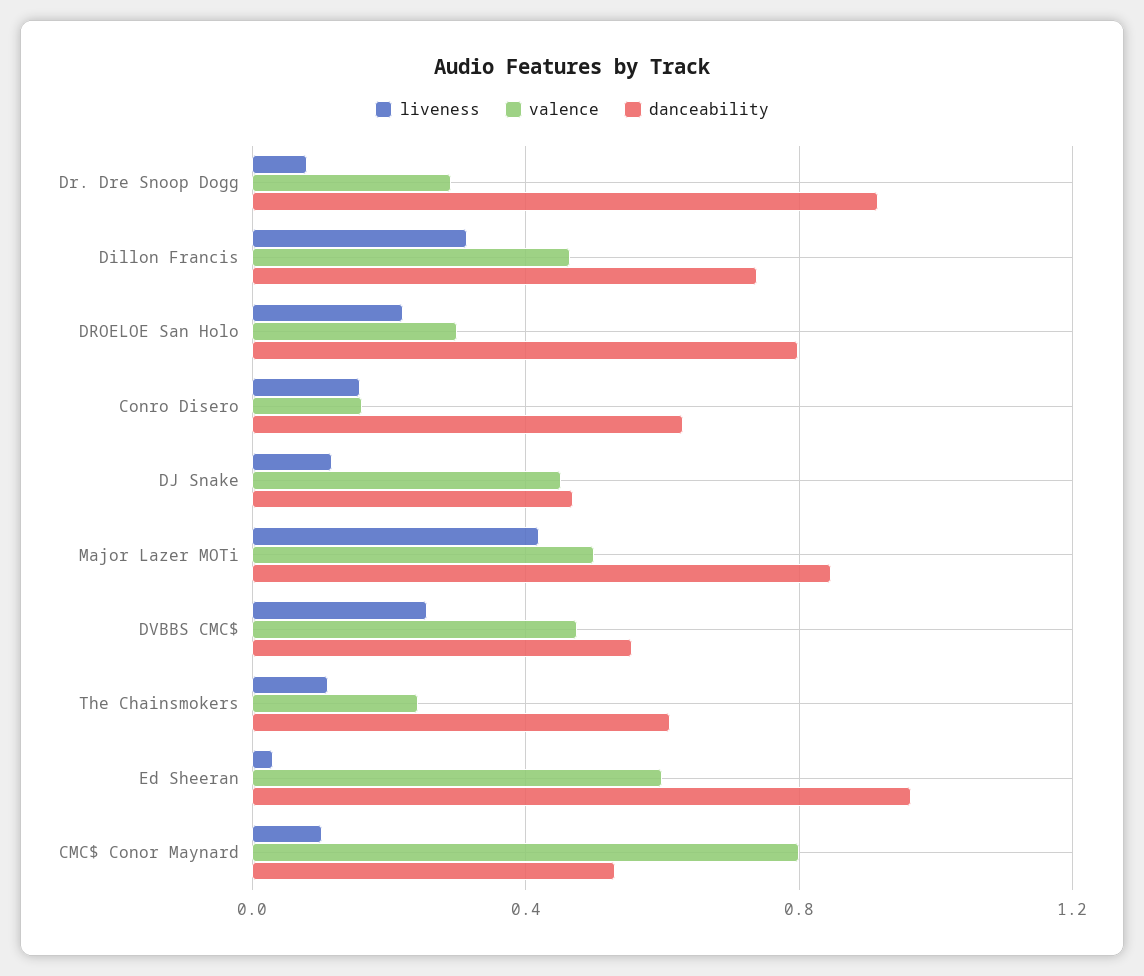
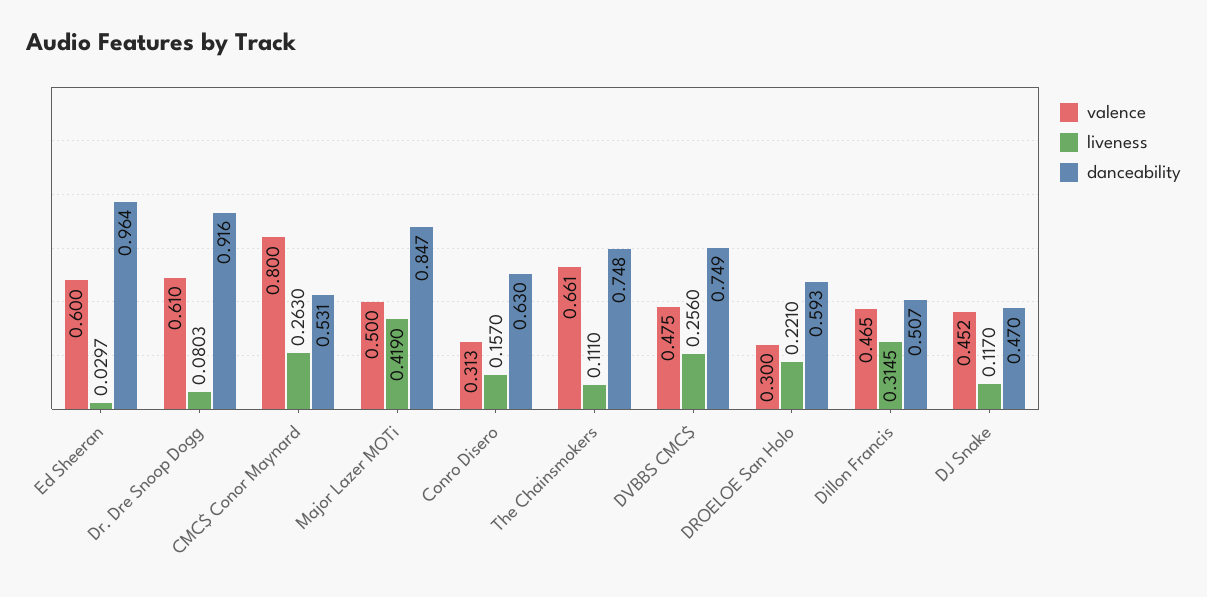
valence, Dr. Dre Snoop Dogg: 0.3 -> 0.61
danceability, Dillon Francis: 0.75 -> 0.507
danceability, DROELOE San Holo: 0.8 -> 0.593
valence, Conro Disero: 0.15 -> 0.313
danceability, DVBBS CMC$: 0.55 -> 0.749
valence, The Chainsmokers: 0.25 -> 0.661
danceability, The Chainsmokers: 0.6 -> 0.748
liveness, CMC$ Conor Maynard: 0.1 -> 0.263

